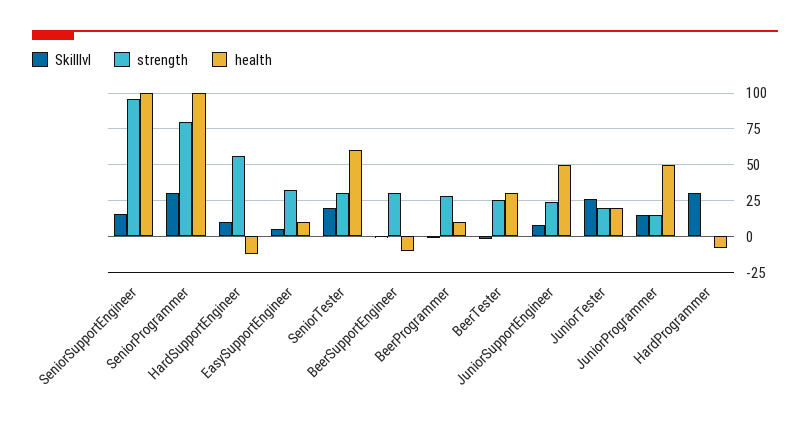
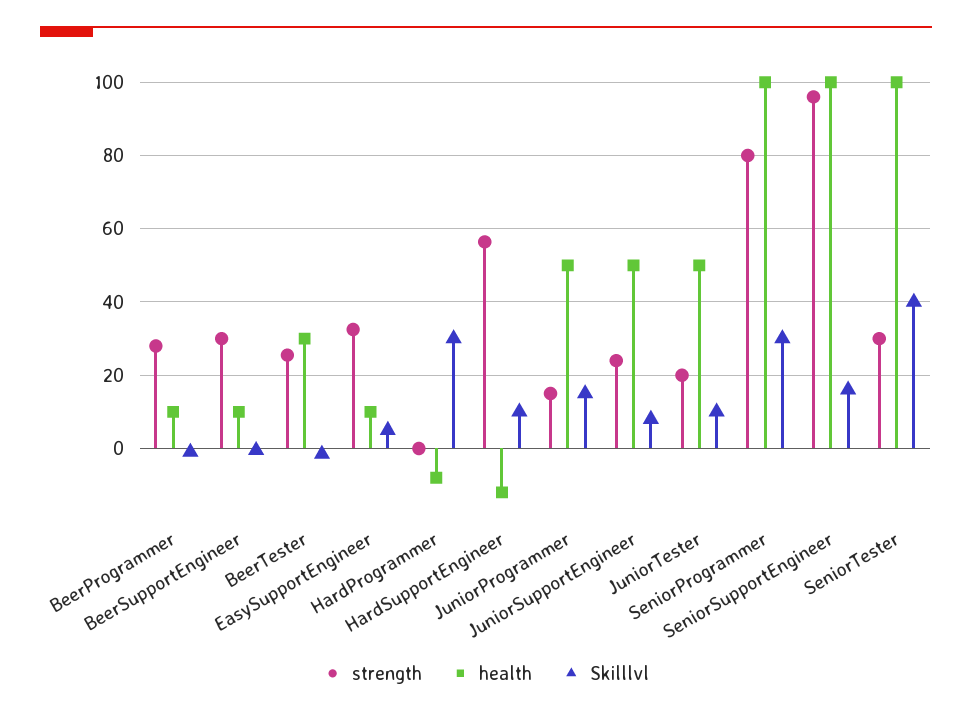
Skilllvl, SeniorTester: 20 -> 40
health, SeniorTester: 60 -> 100
health, BeerSupportEngineer: -10 -> 10
Skilllvl, JuniorTester: 25 -> 10
health, JuniorTester: 20 -> 50

